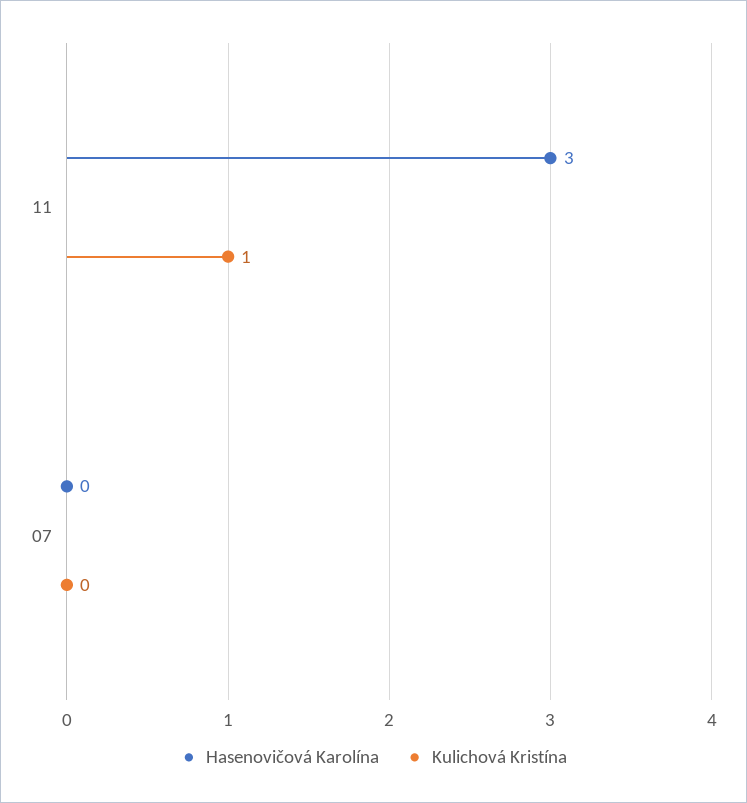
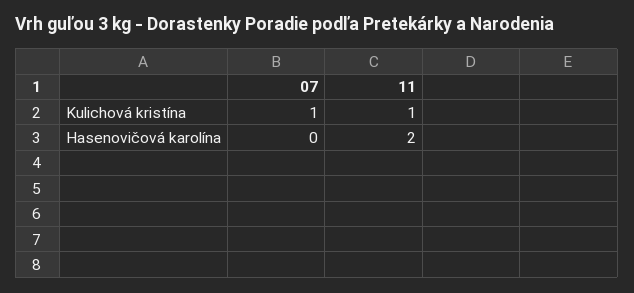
Hasenovičová Karolína, 11: 3 -> 2
Kulichová Kristína, 07: 0 -> 1

